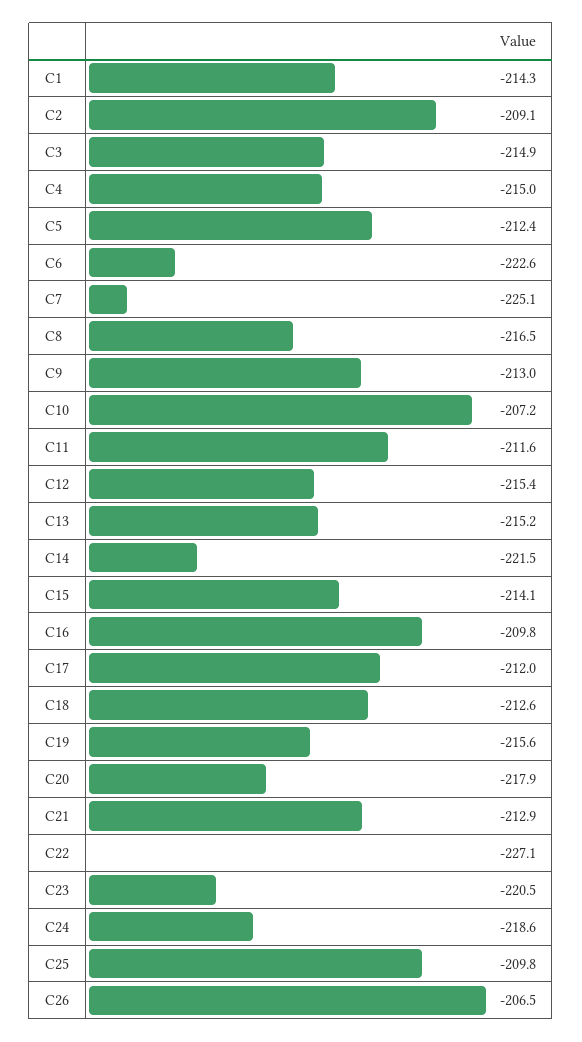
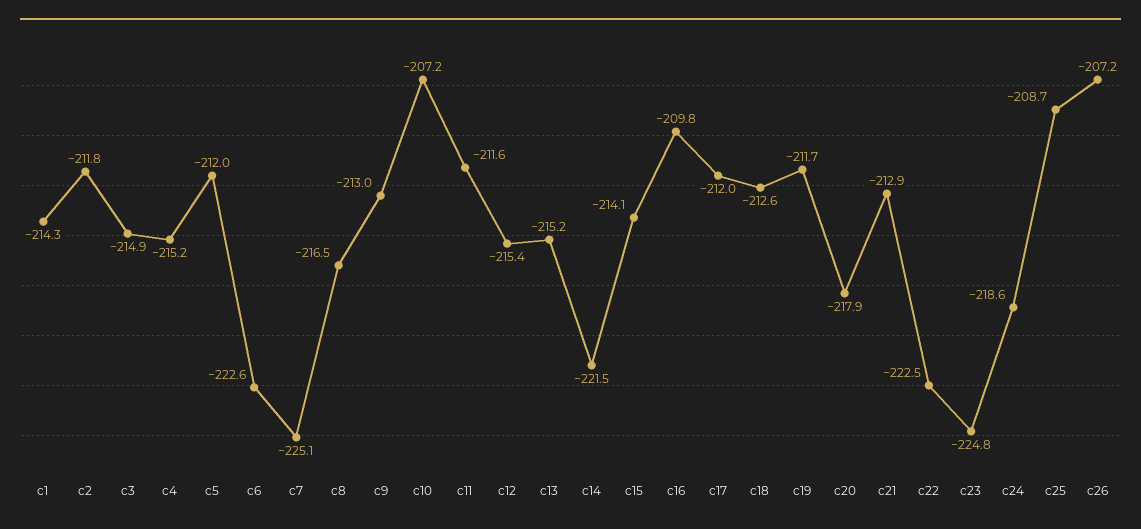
C2: -209.1 -> -211.8
C4: -215 -> -215.2
C5: -212.4 -> -212
C19: -215.6 -> -211.7
C22: -227.1 -> -222.5
C23: -220.5 -> -224.8
C25: -209.8 -> -208.7
C26: -206.5 -> -207.2

